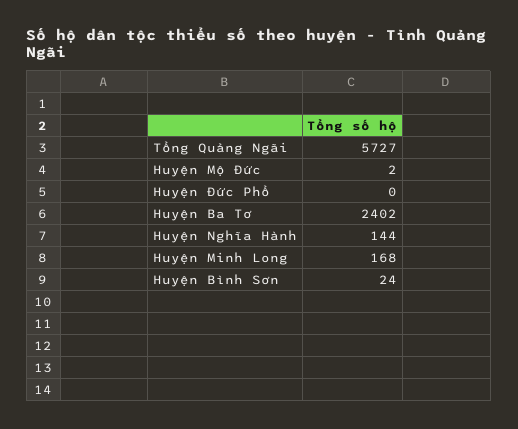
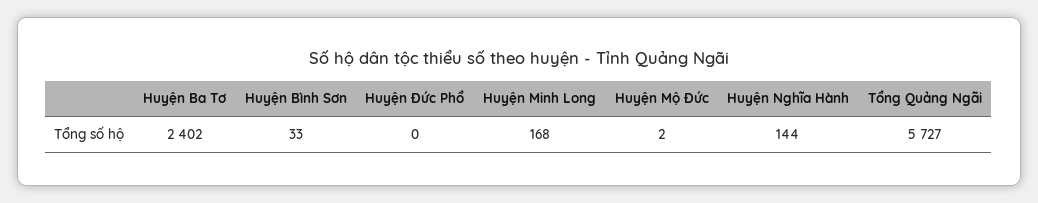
Huyện Bình Sơn: 24 -> 33

